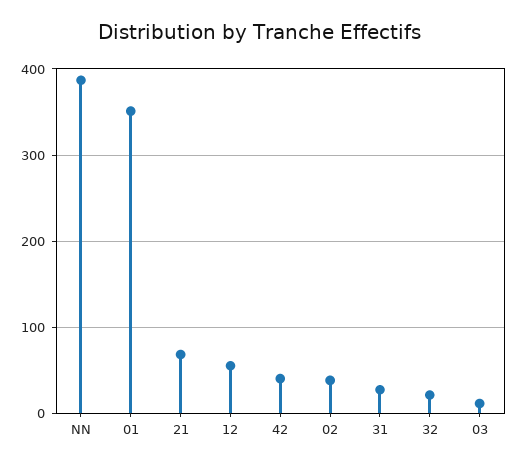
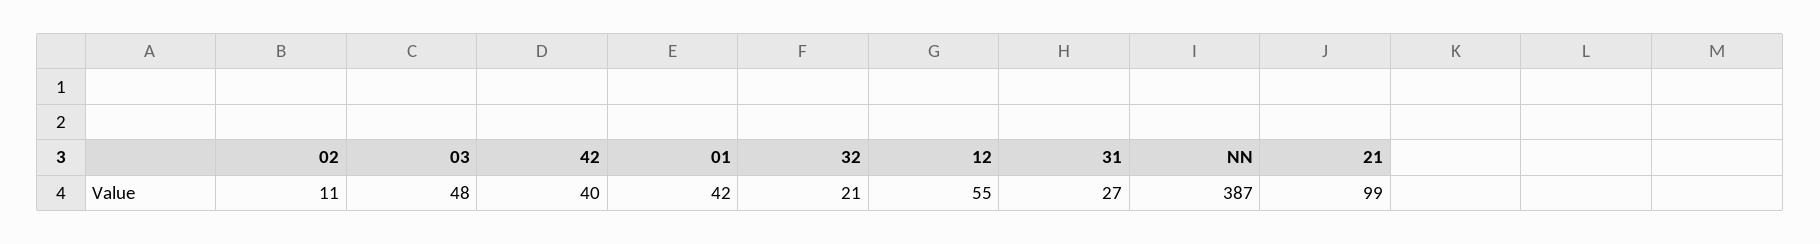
01: 350 -> 42
21: 70 -> 99
02: 40 -> 11
03: 10 -> 48

